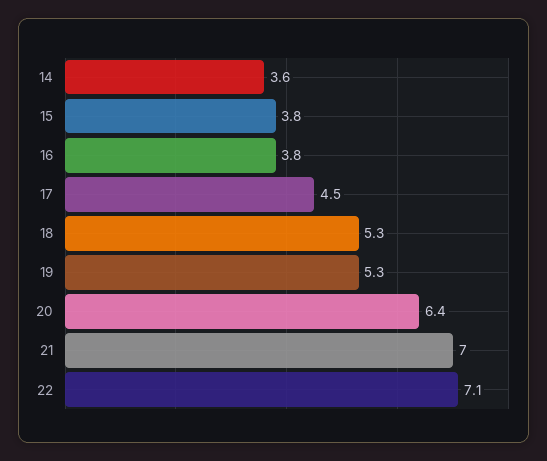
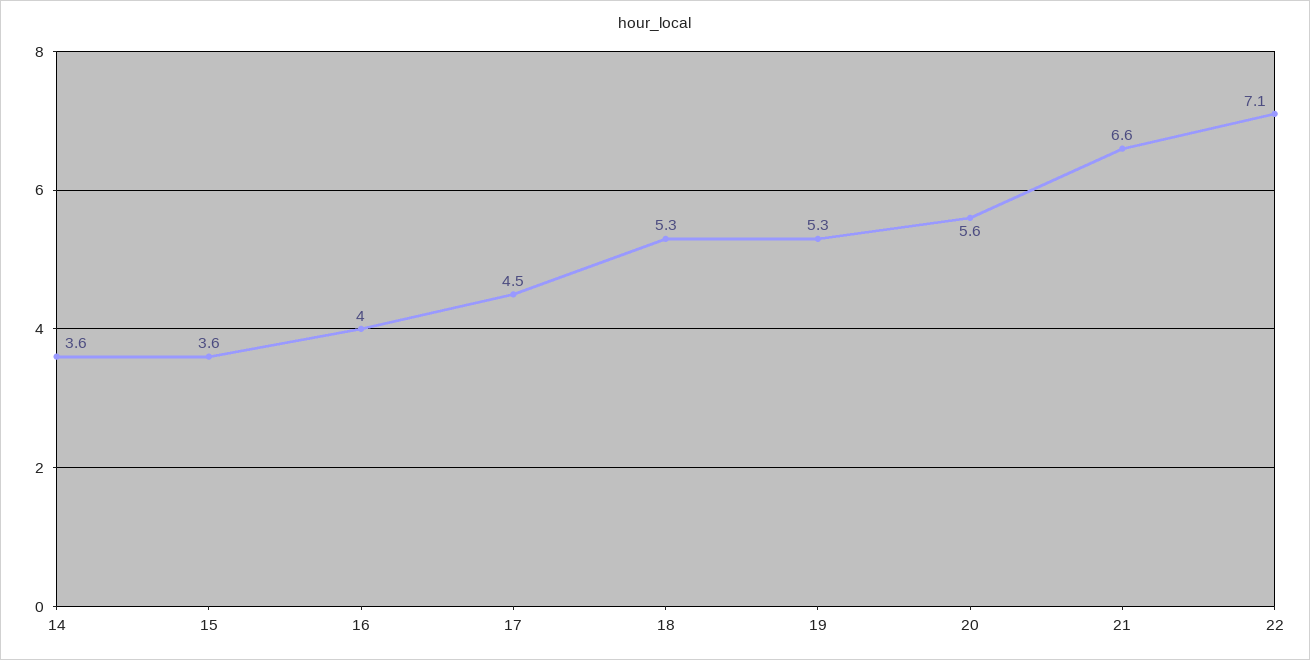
15: 3.8 -> 3.6
16: 3.8 -> 4
20: 6.4 -> 5.6
21: 7 -> 6.6

